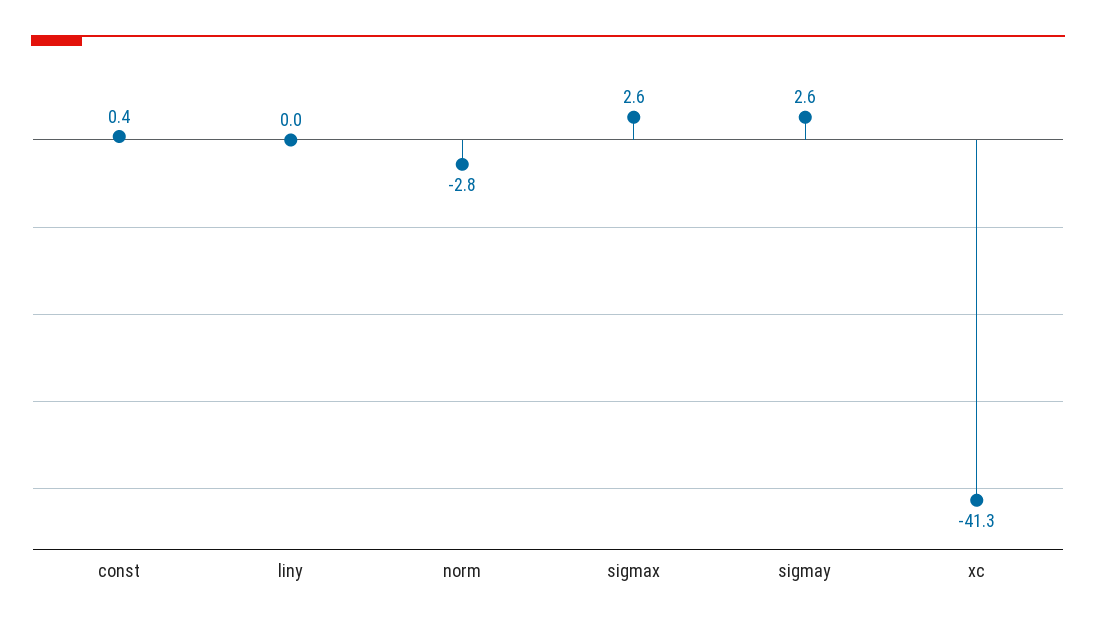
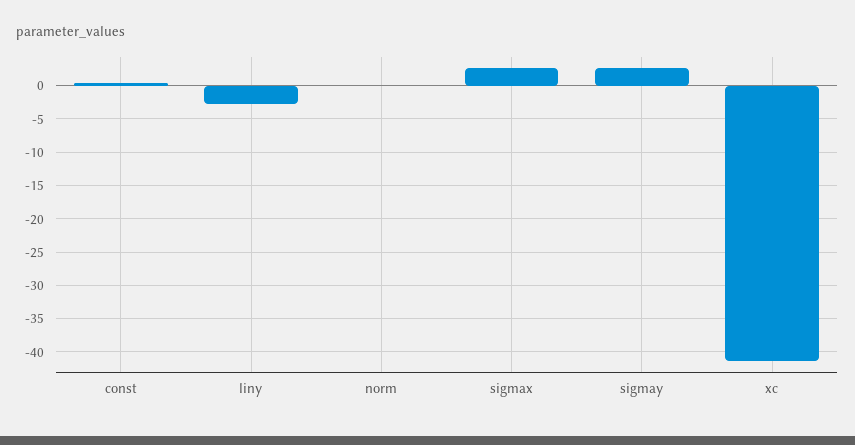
liny: 0 -> -3
norm: -2.8 -> 0

